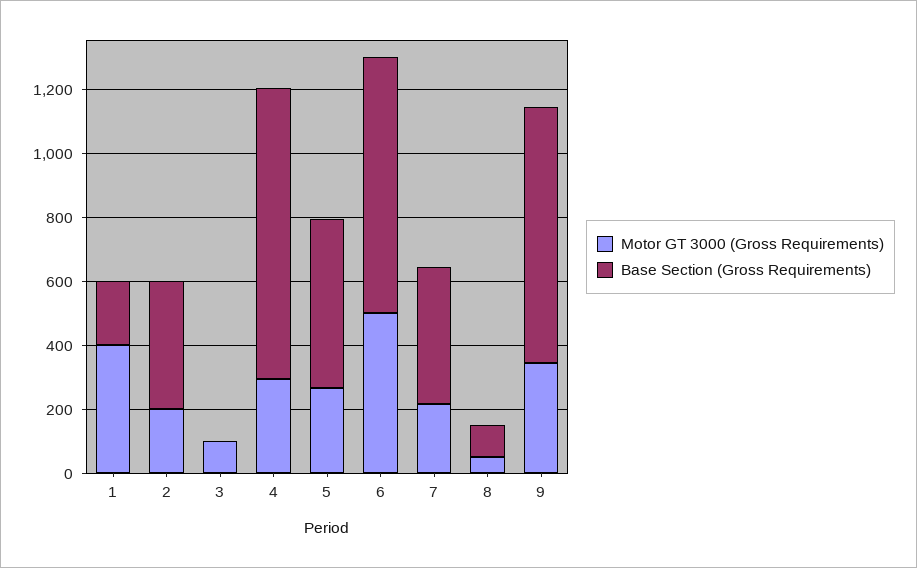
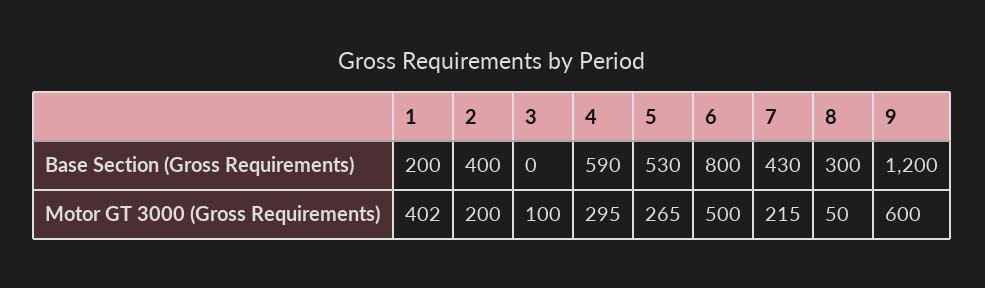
Base Section (Gross Requirements), 4: 900 -> 590
Base Section (Gross Requirements), 8: 100 -> 300
Motor GT 3000 (Gross Requirements), 9: 350 -> 600
Base Section (Gross Requirements), 9: 800 -> 1200

